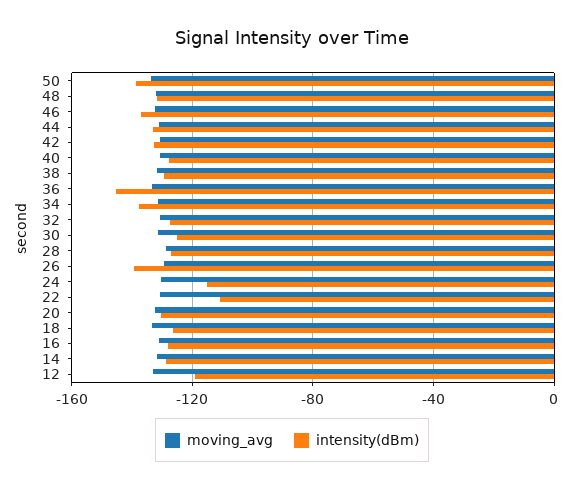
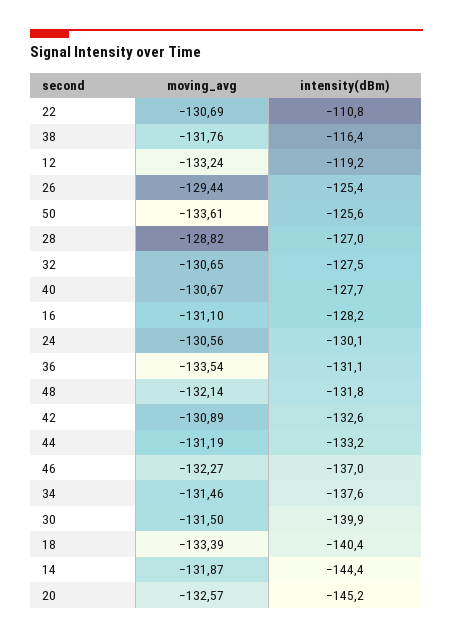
intensity(dBm), 50: -140 -> -125.6
intensity(dBm), 38: -130 -> -116.4
intensity(dBm), 36: -145 -> -131.1
intensity(dBm), 30: -125 -> -139.9
intensity(dBm), 26: -140 -> -125.4
intensity(dBm), 24: -115 -> -130.1
intensity(dBm), 20: -130 -> -145.2
intensity(dBm), 18: -125 -> -140.4
intensity(dBm), 14: -130 -> -144.4

